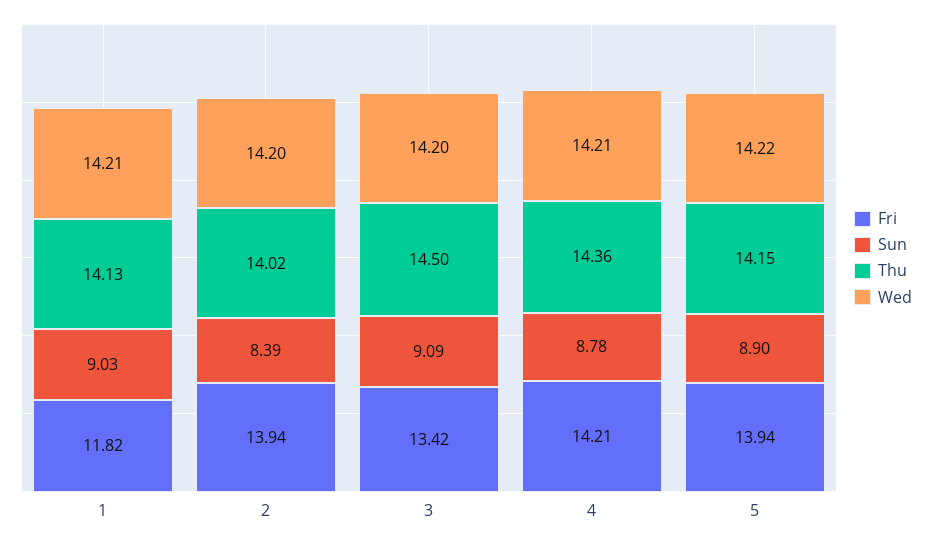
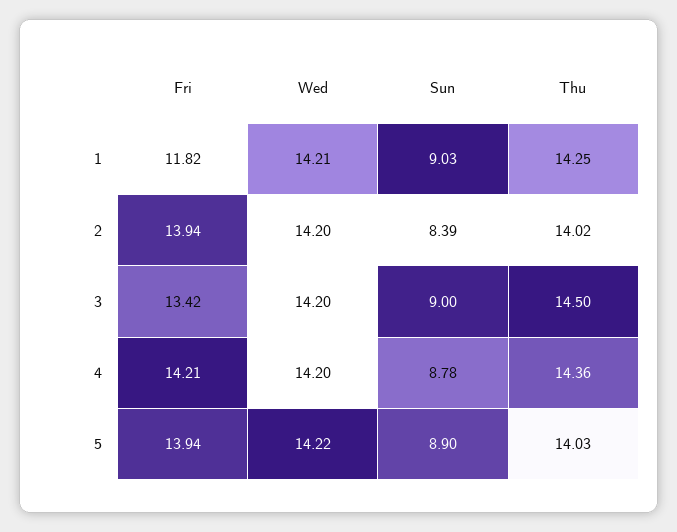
Thu, 1: 14.13 -> 14.25
Sun, 3: 9.09 -> 9
Wed, 4: 14.21 -> 14.2
Thu, 5: 14.15 -> 14.03

